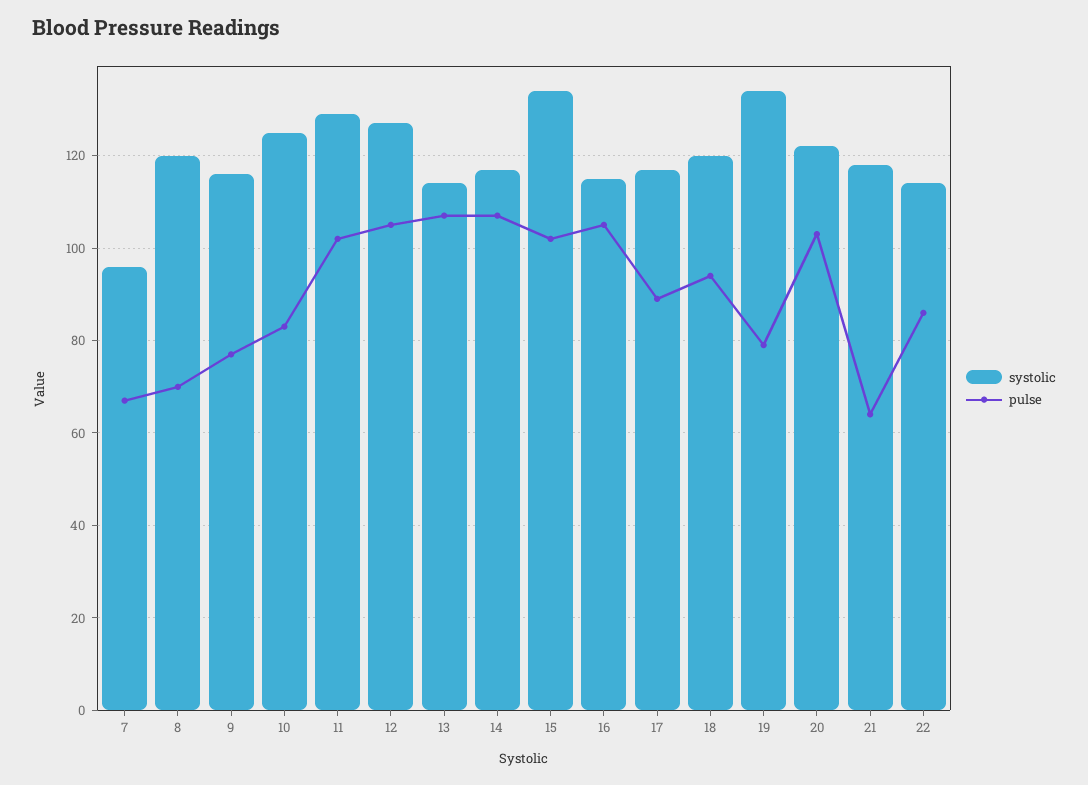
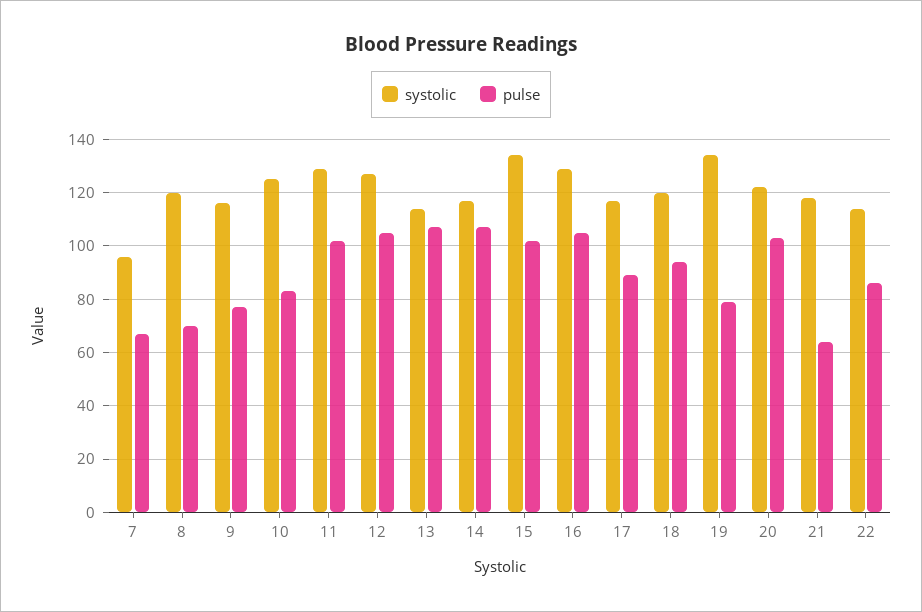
systolic, 16: 115 -> 130

